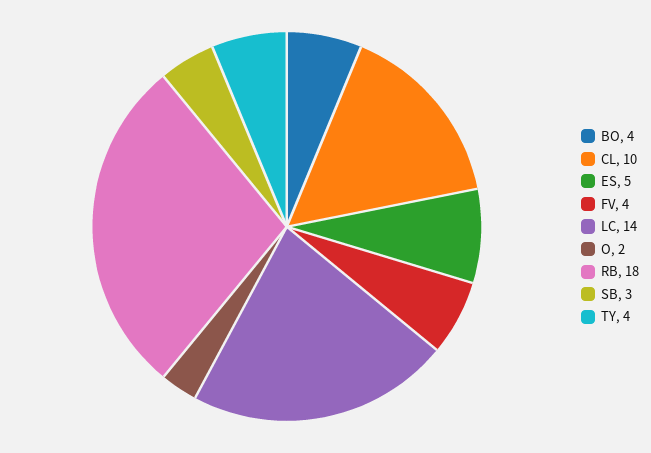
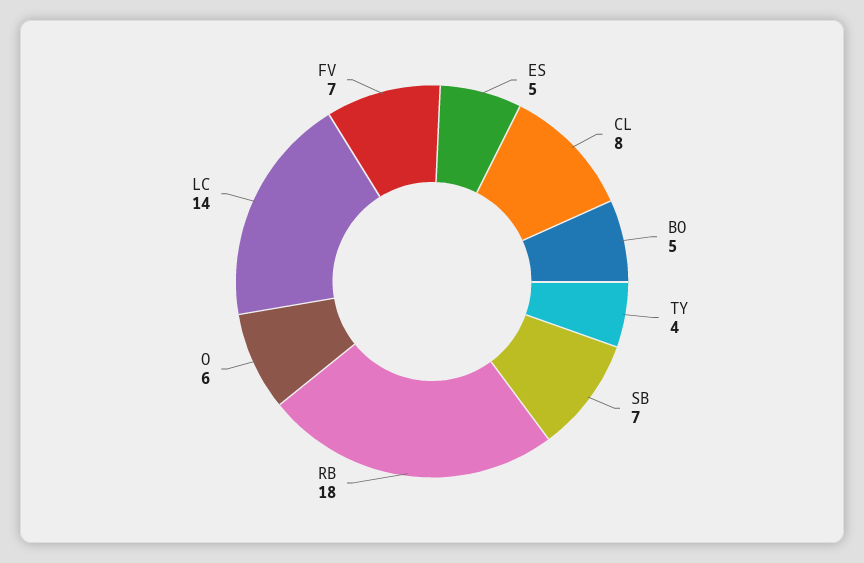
BO: 4 -> 5
CL: 10 -> 8
FV: 4 -> 7
O: 2 -> 6
SB: 3 -> 7

